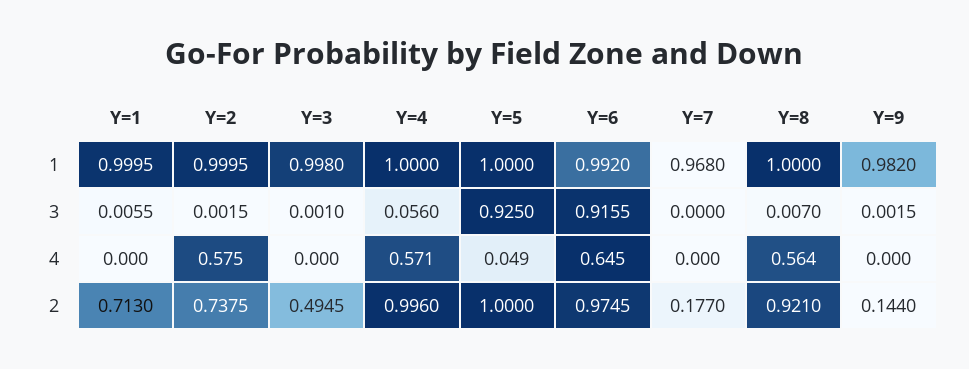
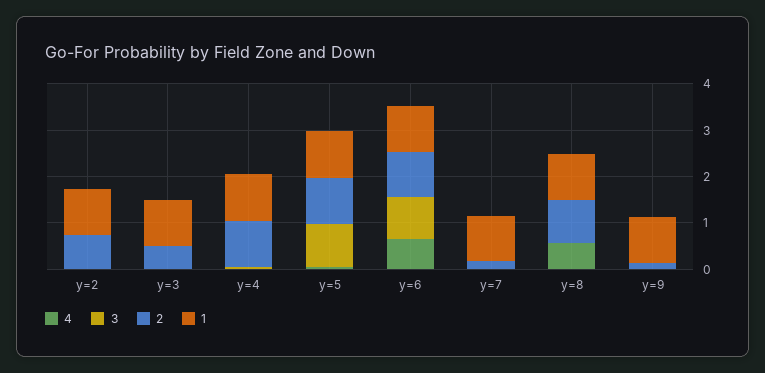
1, Y=1: 0.9995 -> none
3, Y=1: 0.0055 -> none
4, Y=1: 0 -> none
4, Y=2: 0.575 -> 0
4, Y=4: 0.571 -> 0
2, Y=1: 0.713 -> none

